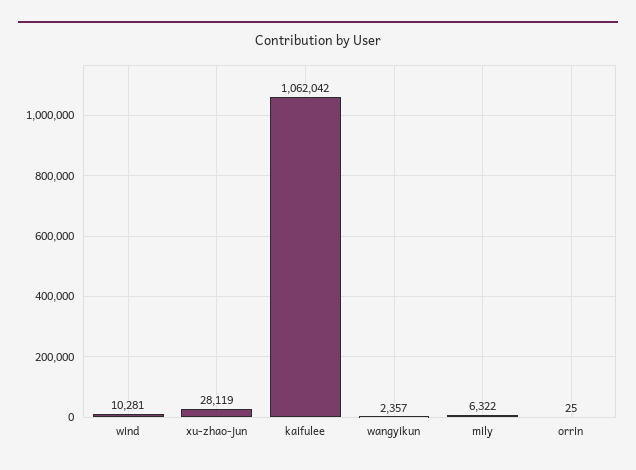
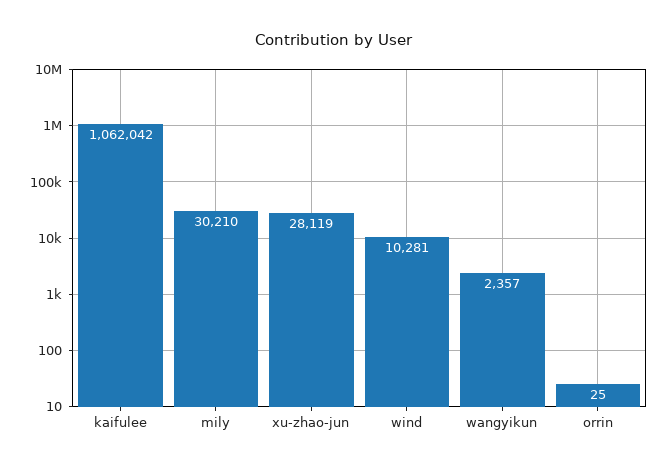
mily: 6322 -> 30210

